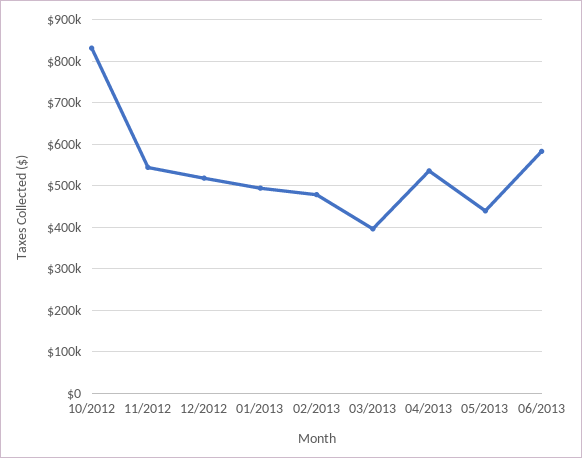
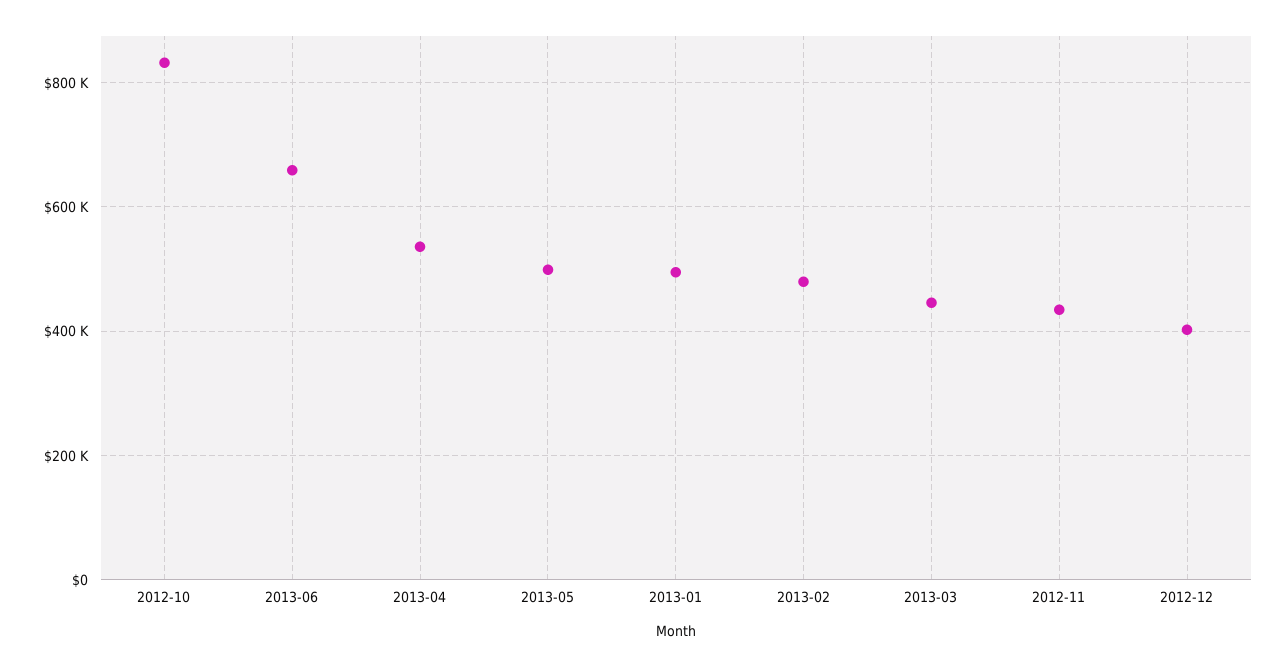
11/2012: 540000 -> 440000
12/2012: 520000 -> 400000
03/2013: 400000 -> 440000
05/2013: 440000 -> 500000
06/2013: 580000 -> 660000

